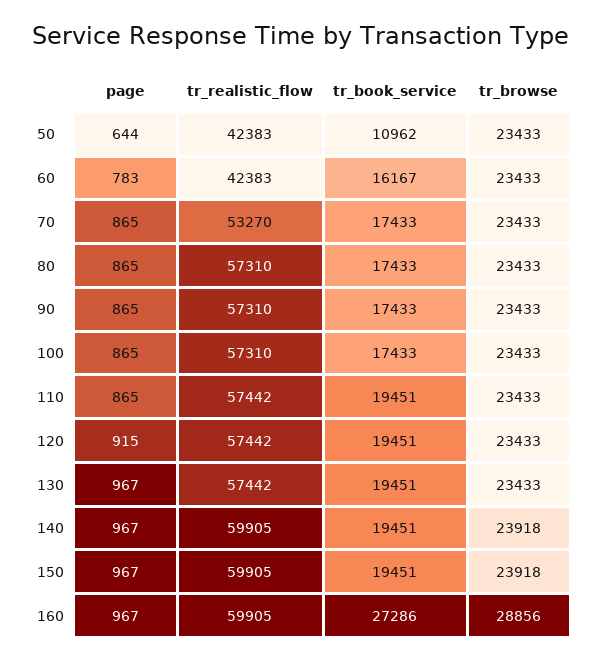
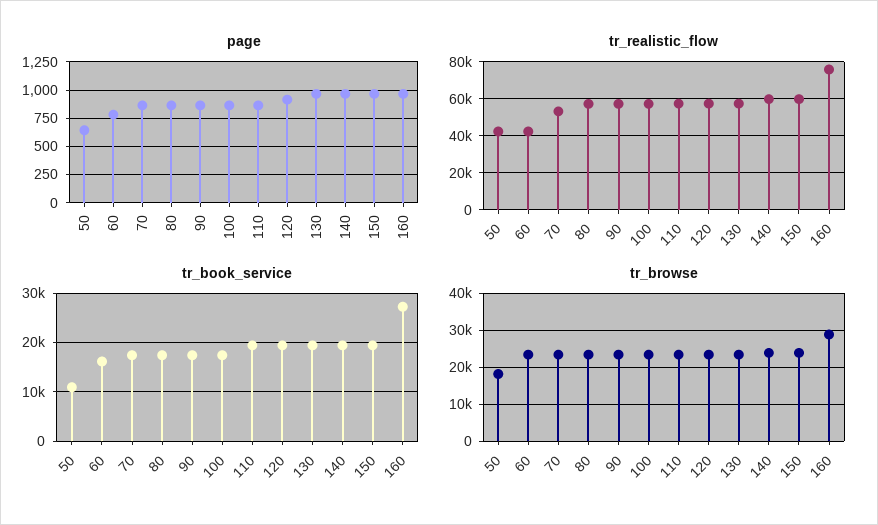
tr_browse, 50: 23433 -> 18000
tr_realistic_flow, 160: 59905 -> 75000

